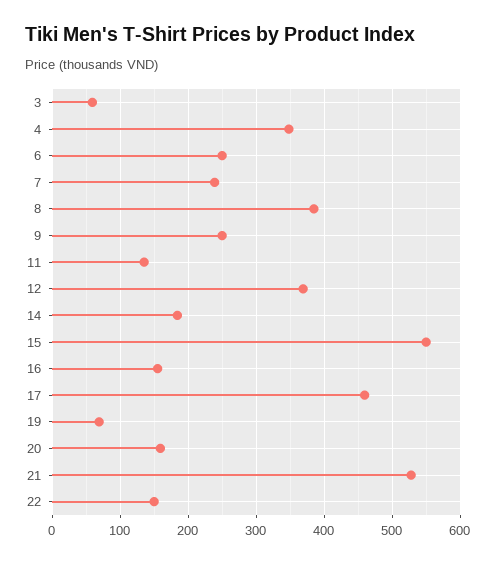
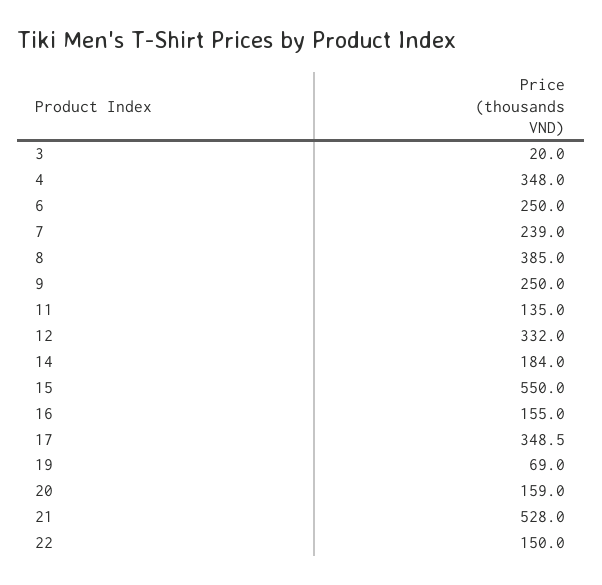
3: 60 -> 20
12: 370 -> 332
17: 460 -> 348.5

